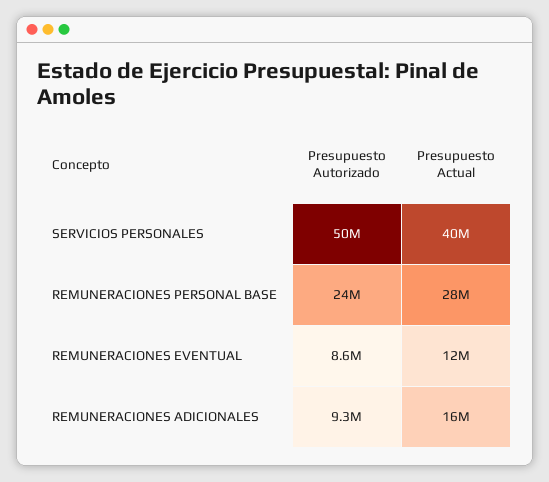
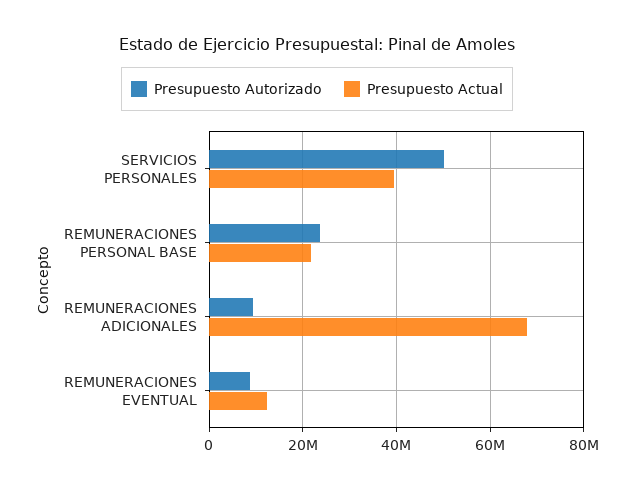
Presupuesto Actual, REMUNERACIONES PERSONAL BASE: 28000000 -> 22000000
Presupuesto Actual, REMUNERACIONES ADICIONALES: 16000000 -> 68000000

